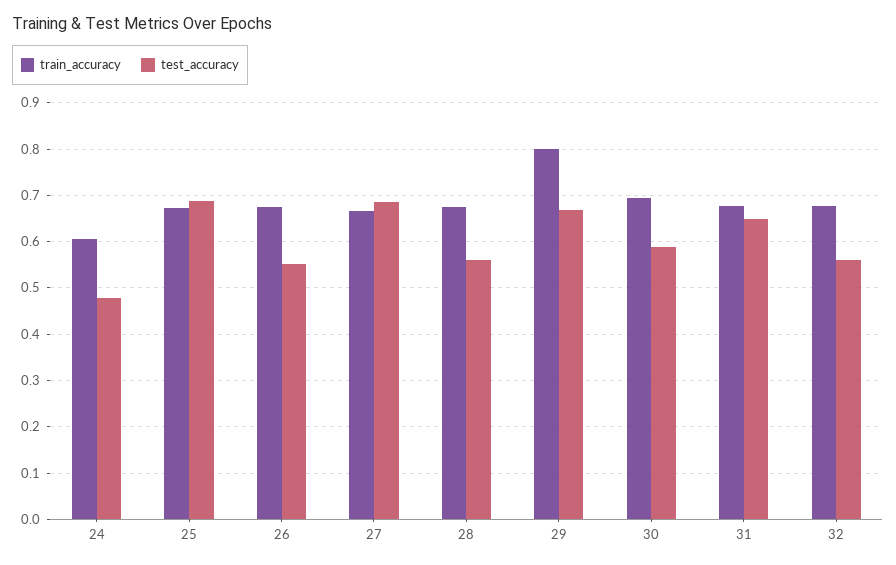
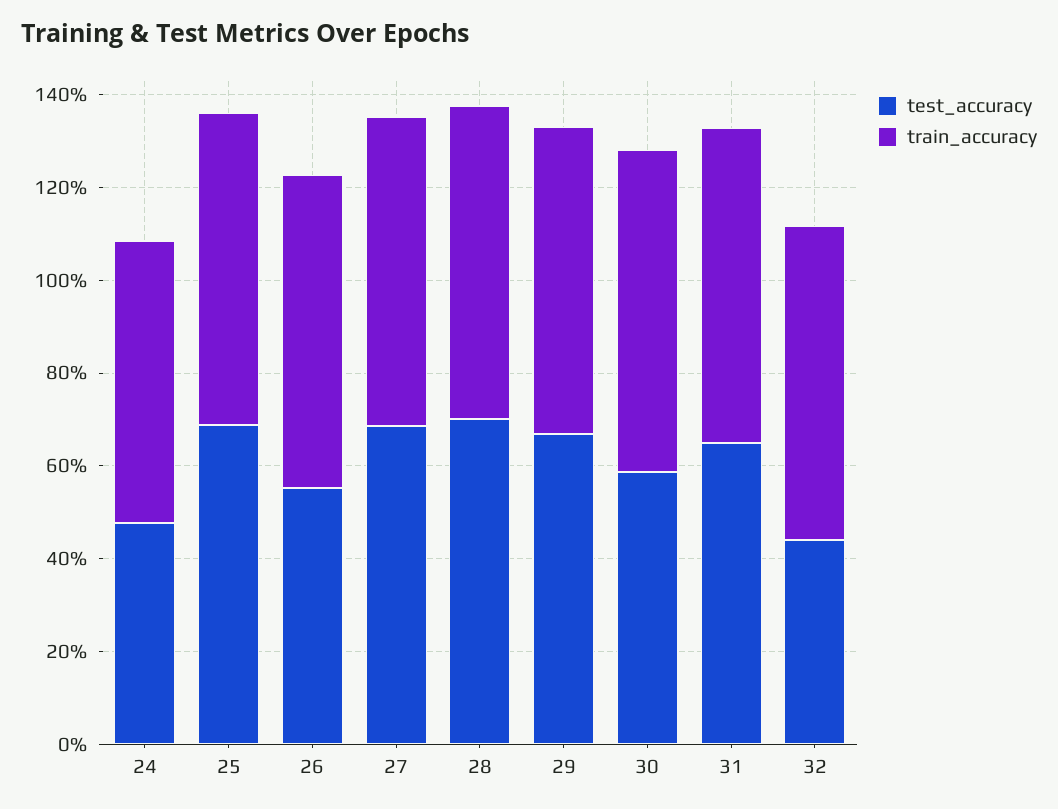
test_accuracy, 28: 0.56 -> 0.7
train_accuracy, 29: 0.8 -> 0.65
test_accuracy, 32: 0.56 -> 0.45

